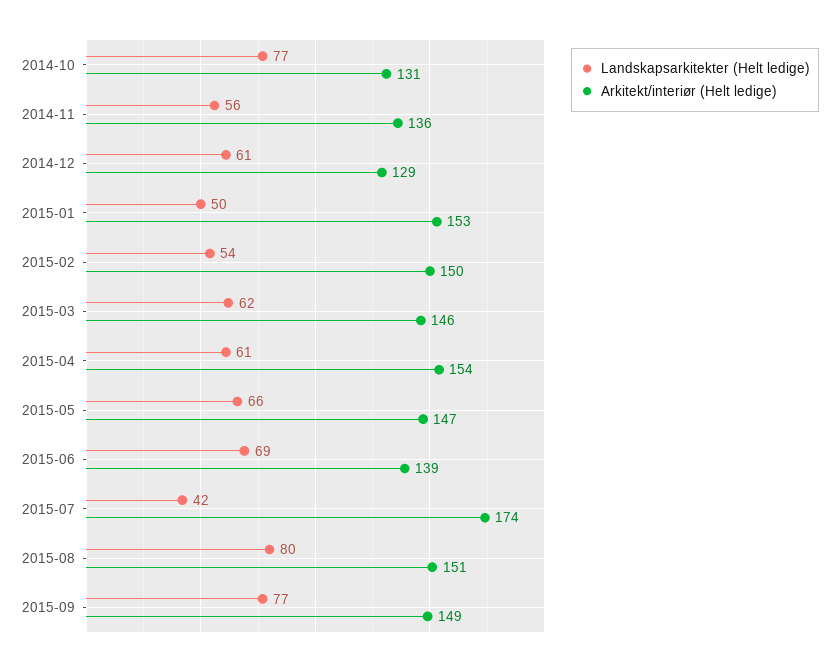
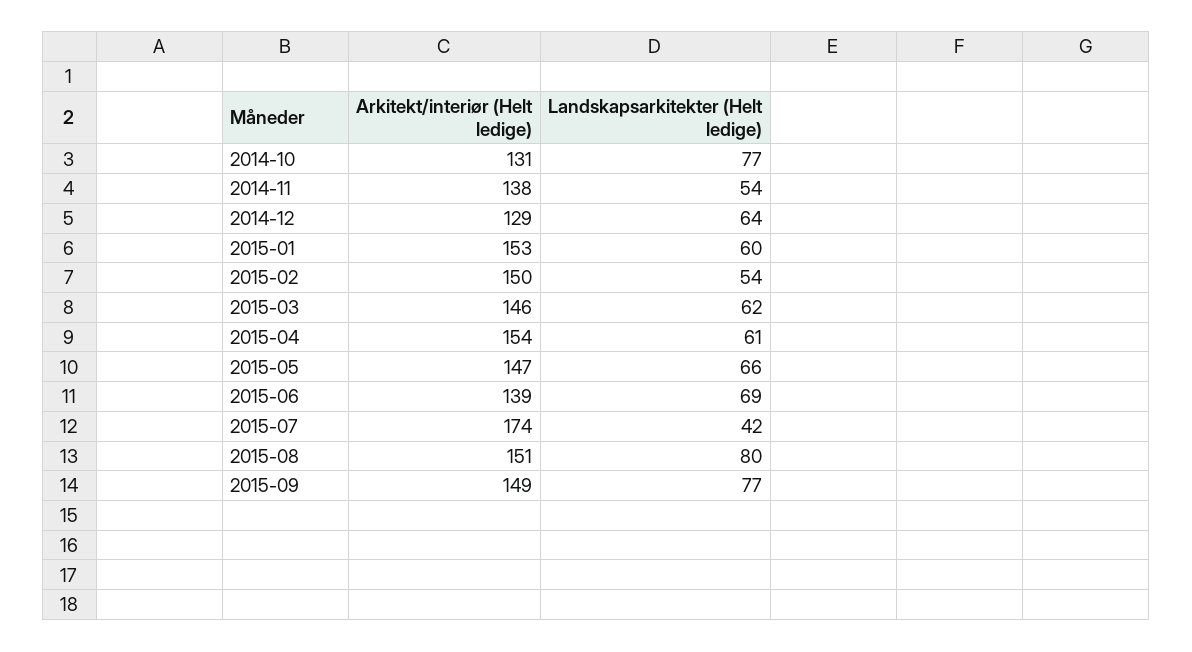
Landskapsarkitekter (Helt ledige), 2014-11: 56 -> 54
Arkitekt/interiør (Helt ledige), 2014-11: 136 -> 138
Landskapsarkitekter (Helt ledige), 2014-12: 61 -> 64
Landskapsarkitekter (Helt ledige), 2015-01: 50 -> 60

